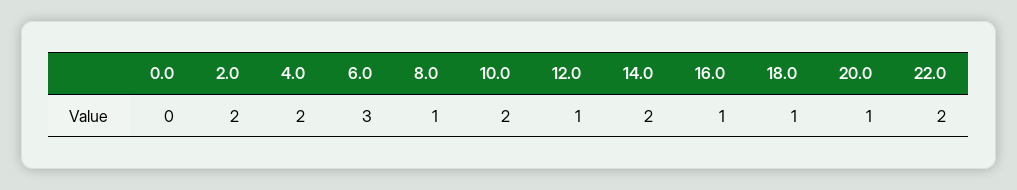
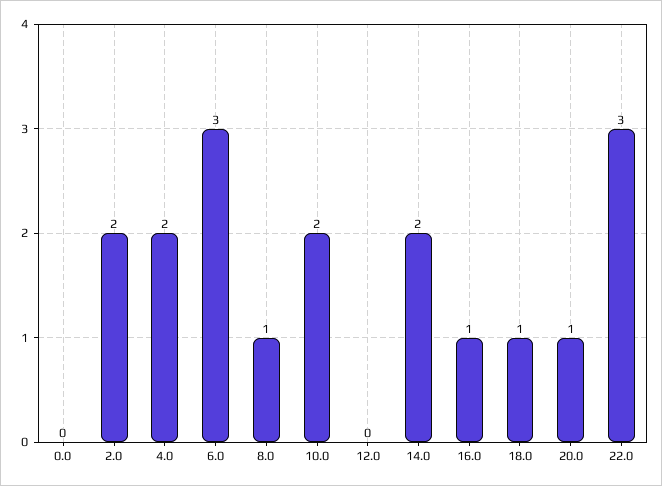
12.0: 1 -> 0
22.0: 2 -> 3

